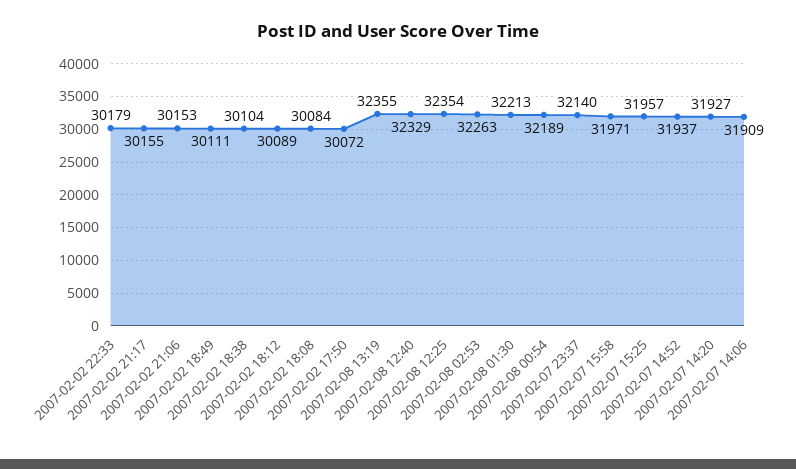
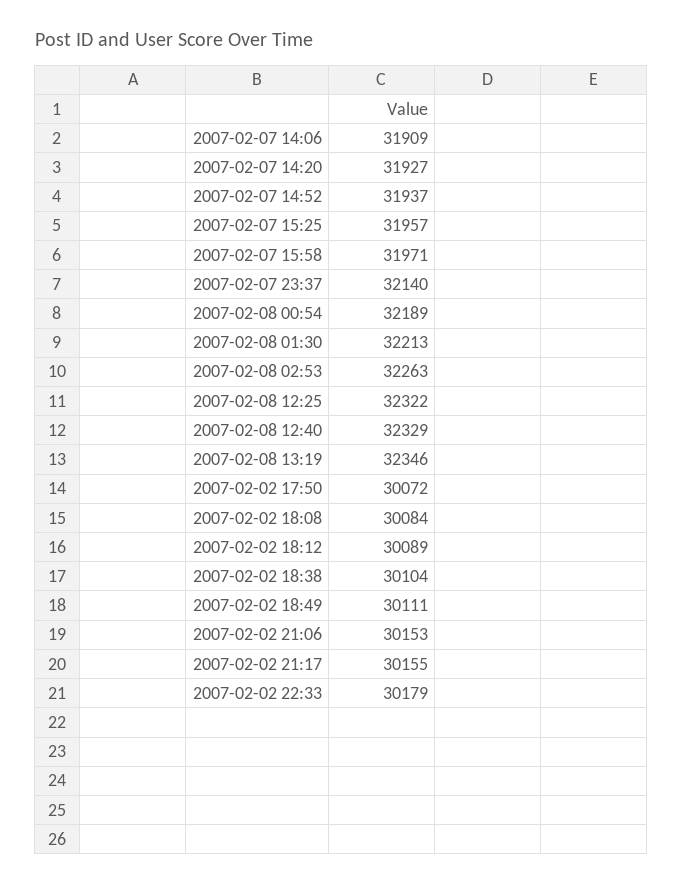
2007-02-08 13:19: 32355 -> 32346
2007-02-08 12:25: 32354 -> 32322

